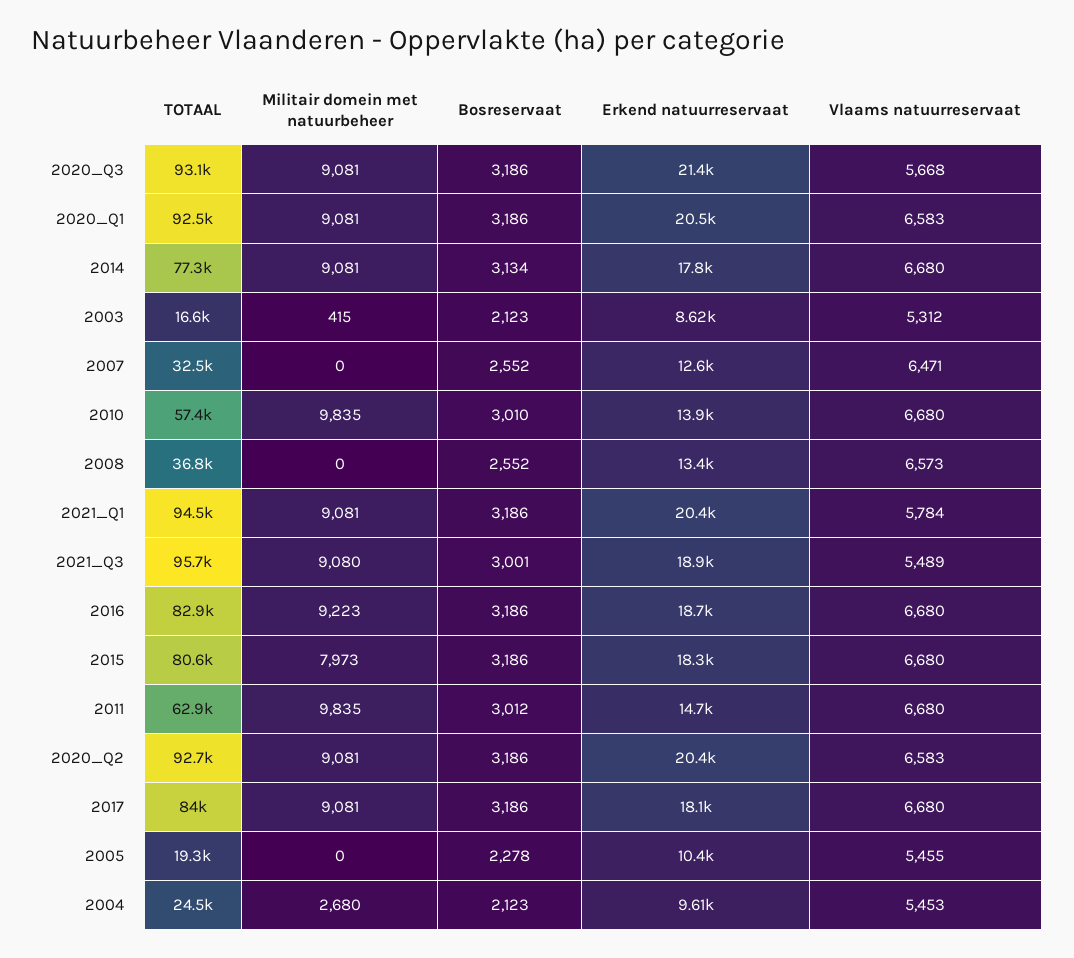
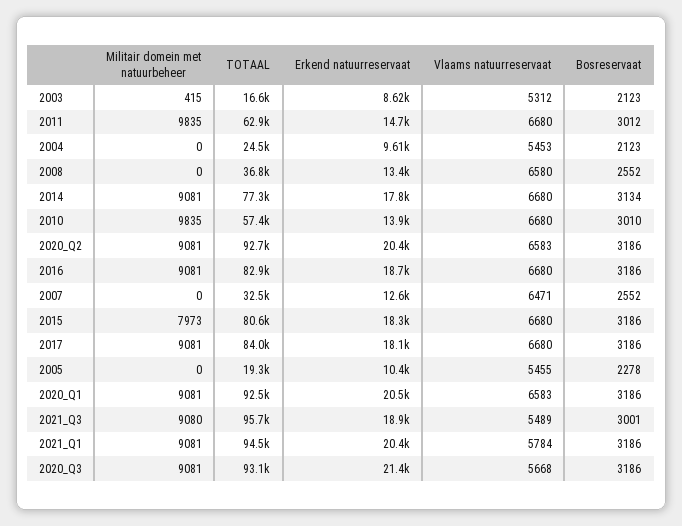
Vlaams natuurreservaat, 2008: 6573 -> 6580
Militair domein met natuurbeheer, 2016: 9223 -> 9081
Militair domein met natuurbeheer, 2004: 2680 -> 0

